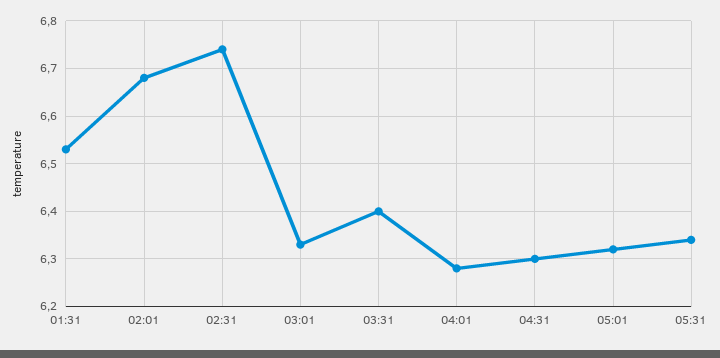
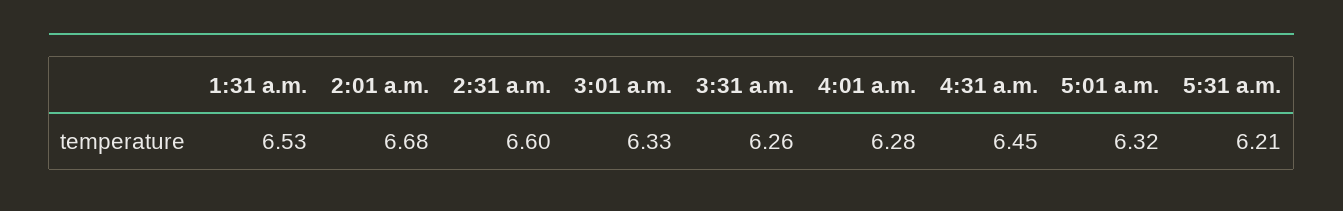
02:31: 6.75 -> 6.6
03:31: 6.4 -> 6.26
04:31: 6.3 -> 6.45
05:31: 6.35 -> 6.21

